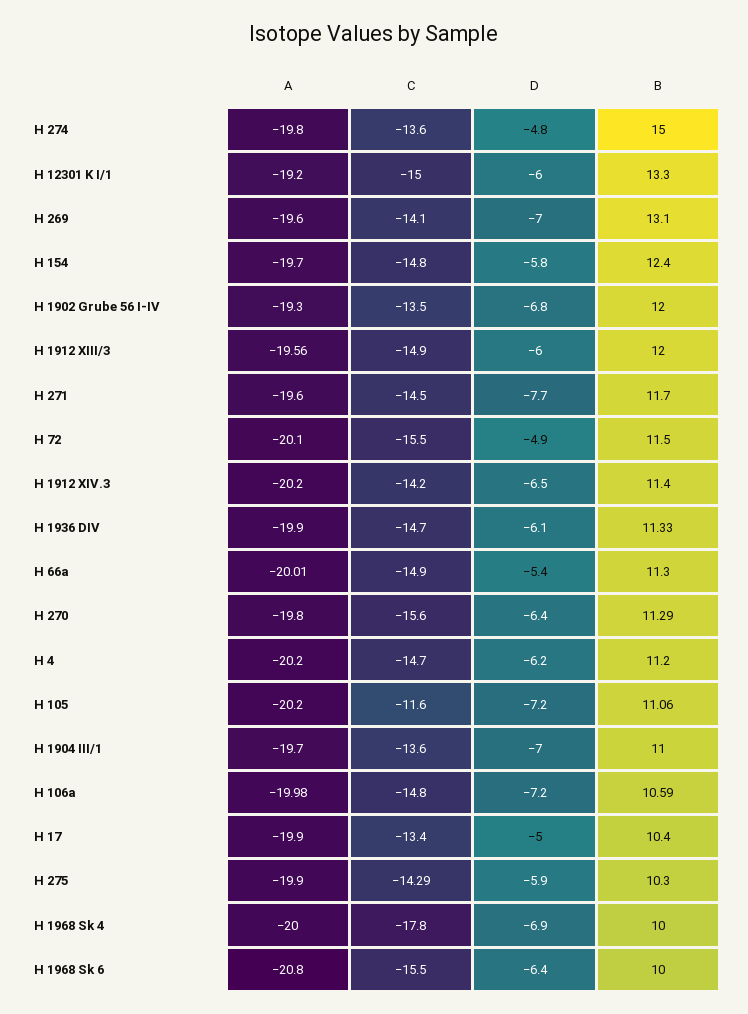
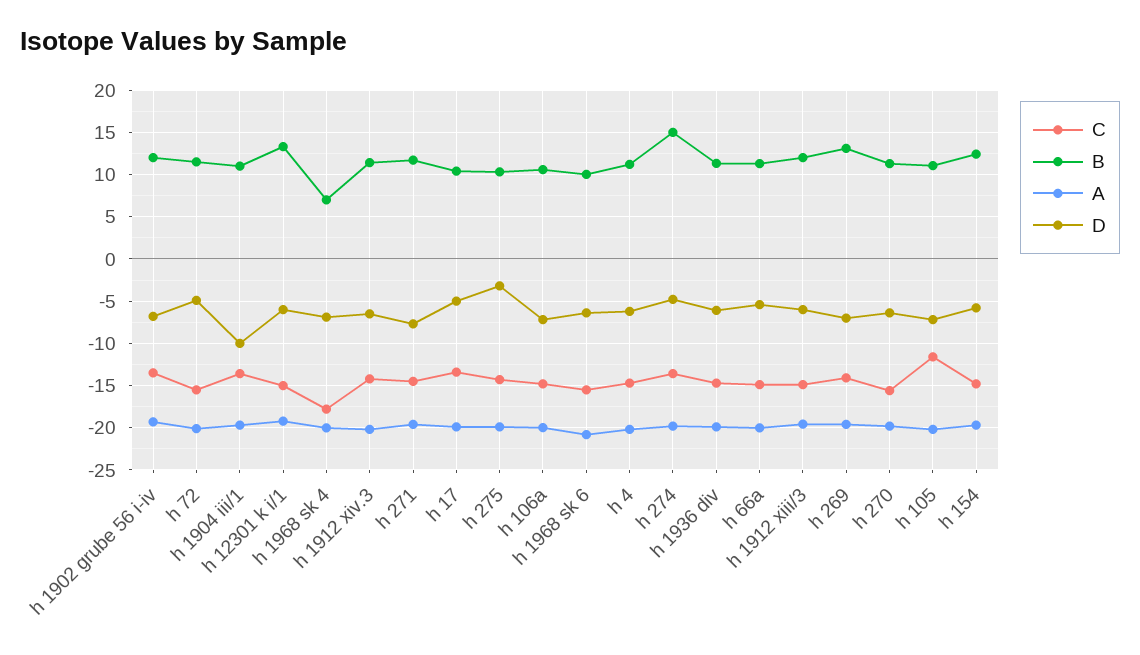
D, H 1904 III/1: -7 -> -10
D, H 275: -5.9 -> -3
B, H 1968 Sk 4: 10 -> 7

